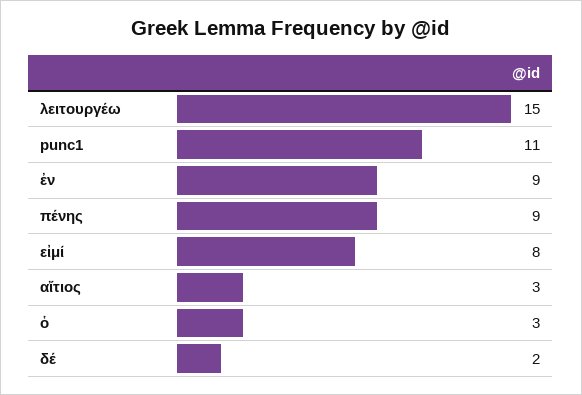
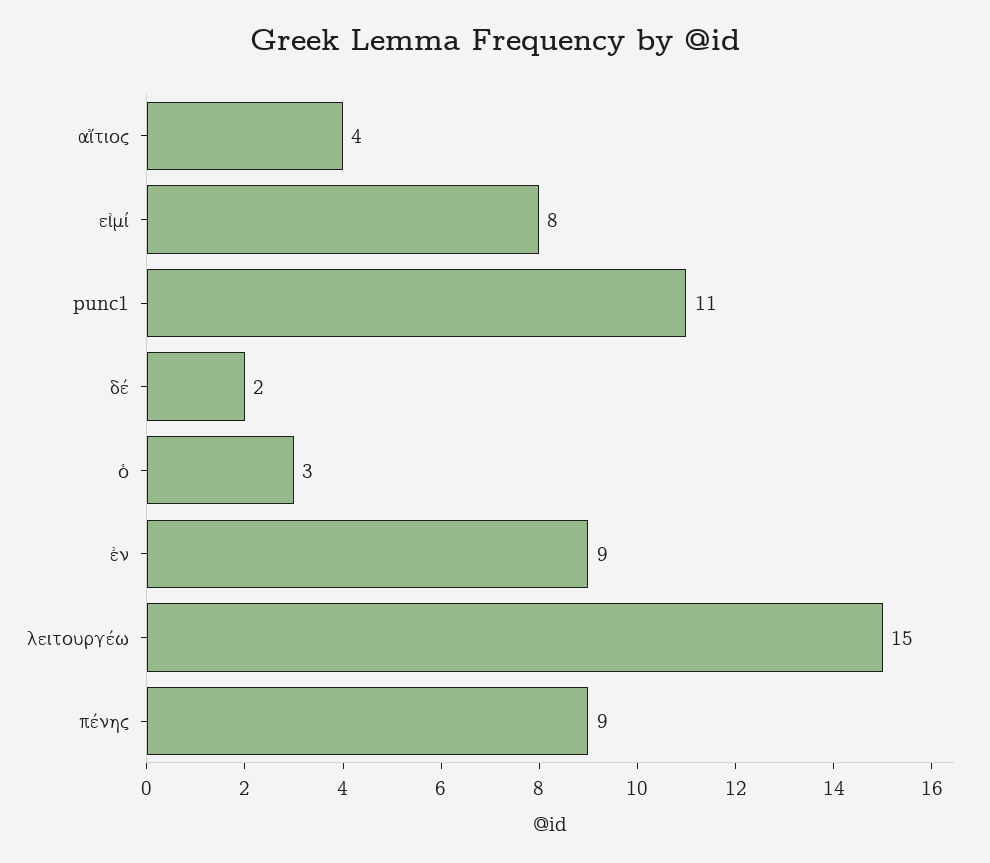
αἴτιος: 3 -> 4

